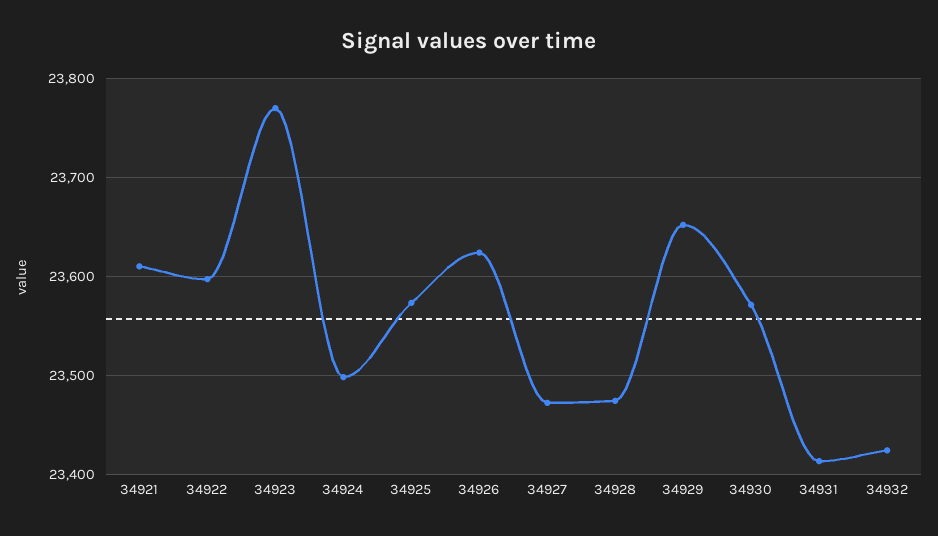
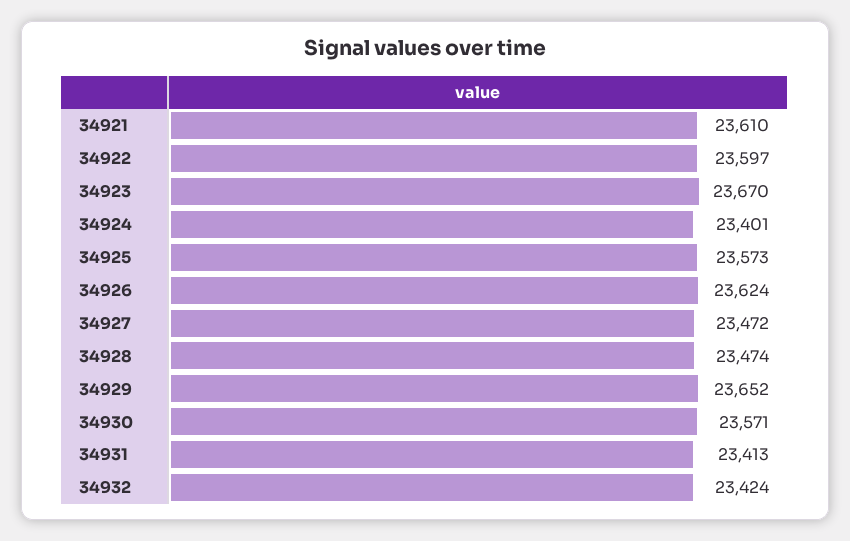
34923: 23770 -> 23670
34924: 23500 -> 23401

